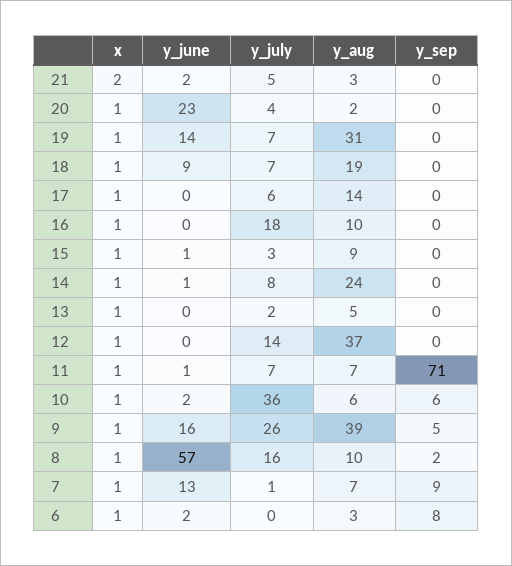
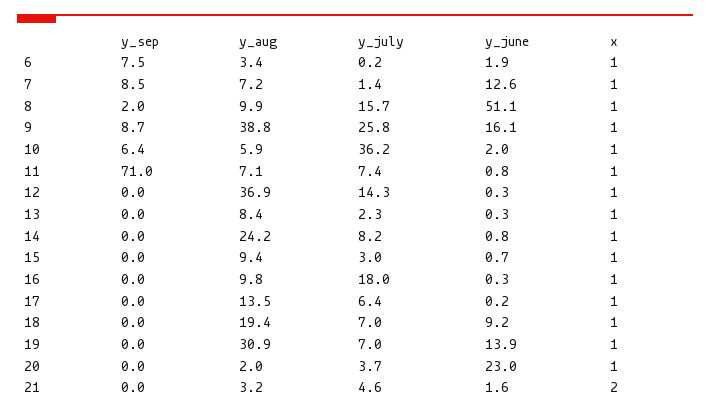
y_aug, 13: 5 -> 8.4
y_sep, 9: 5 -> 8.7
y_june, 8: 57 -> 51.1

